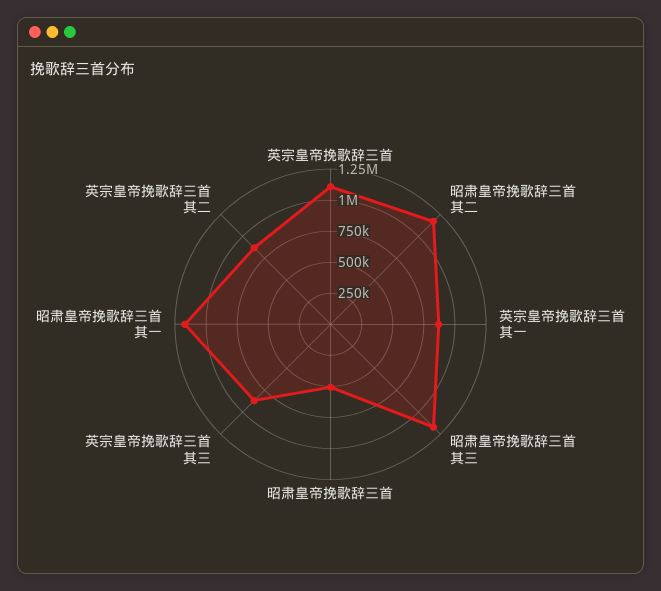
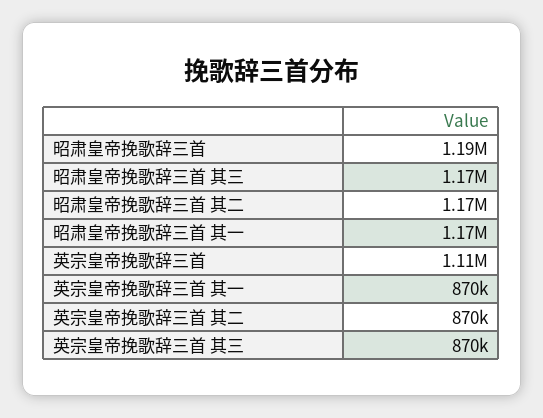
昭肃皇帝挽歌辞三首: 500000 -> 1190000

